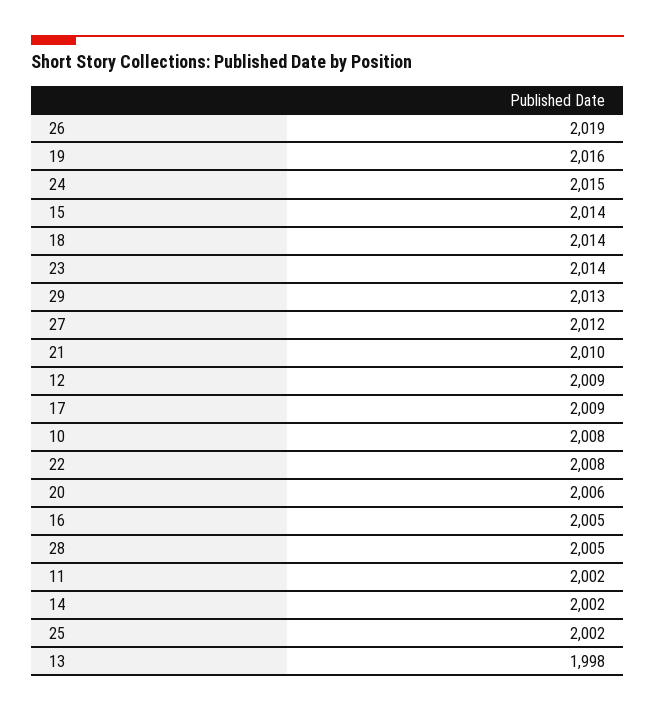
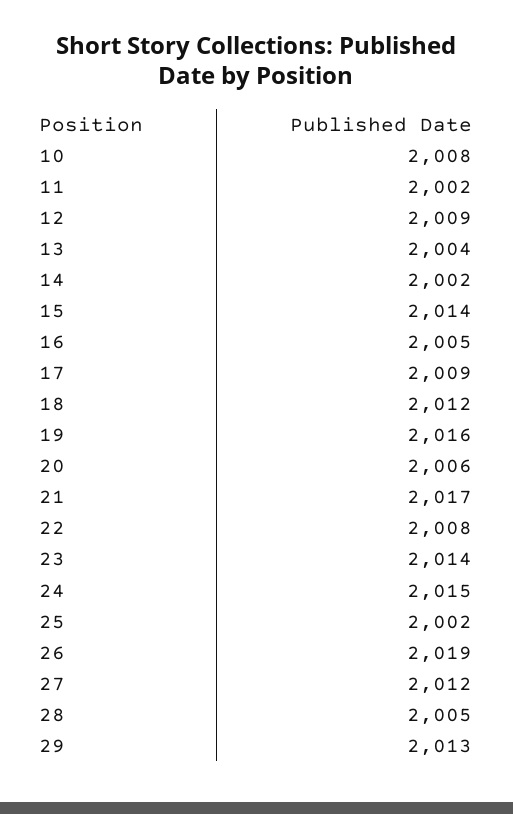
18: 2014 -> 2012
21: 2010 -> 2017
13: 1998 -> 2004

